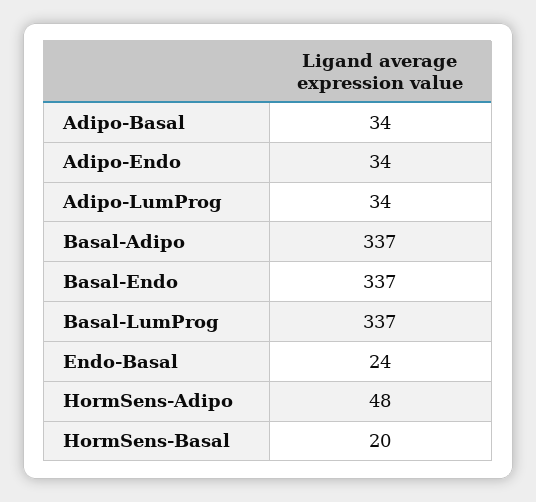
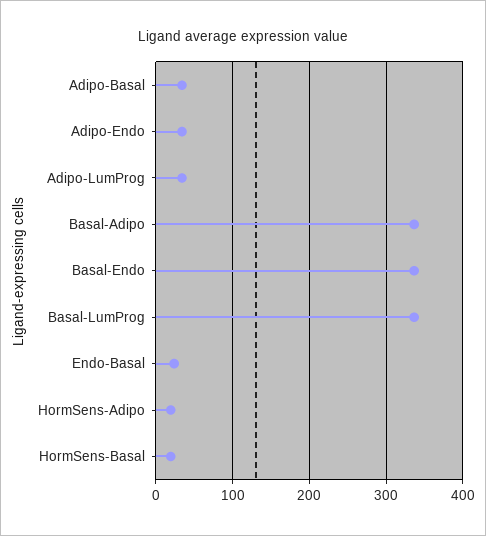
HormSens-Adipo: 48 -> 20

